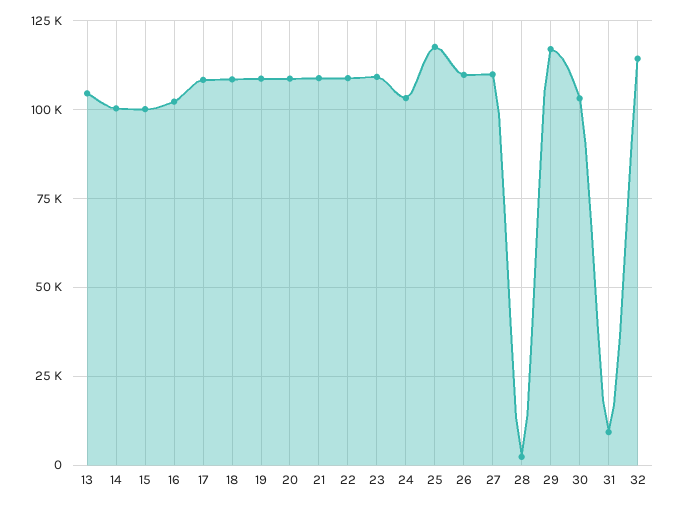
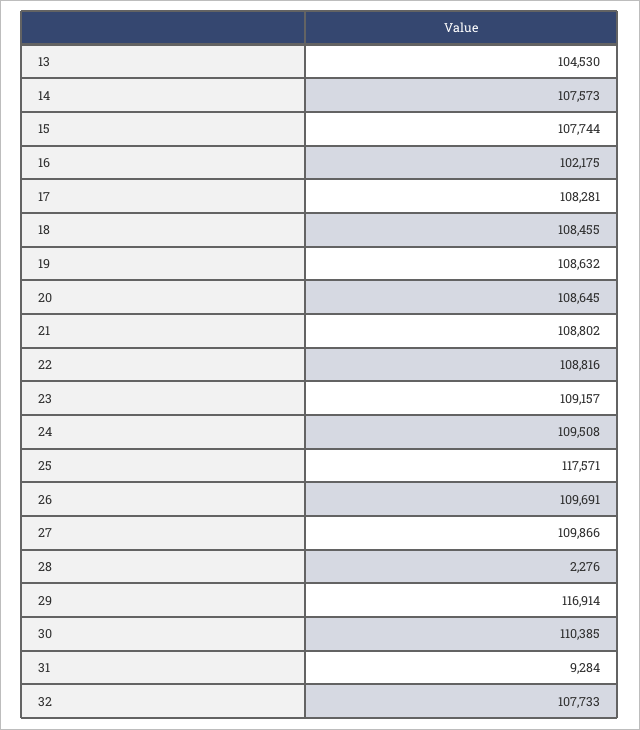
14: 100000 -> 107573
15: 100000 -> 107744
24: 102500 -> 109508
30: 102500 -> 110385
32: 115000 -> 107733

